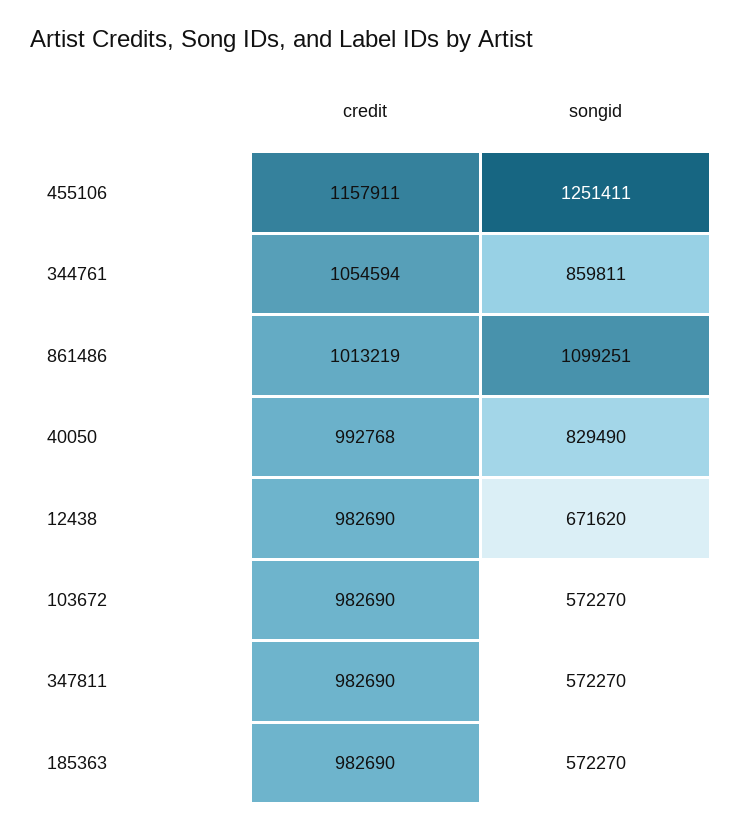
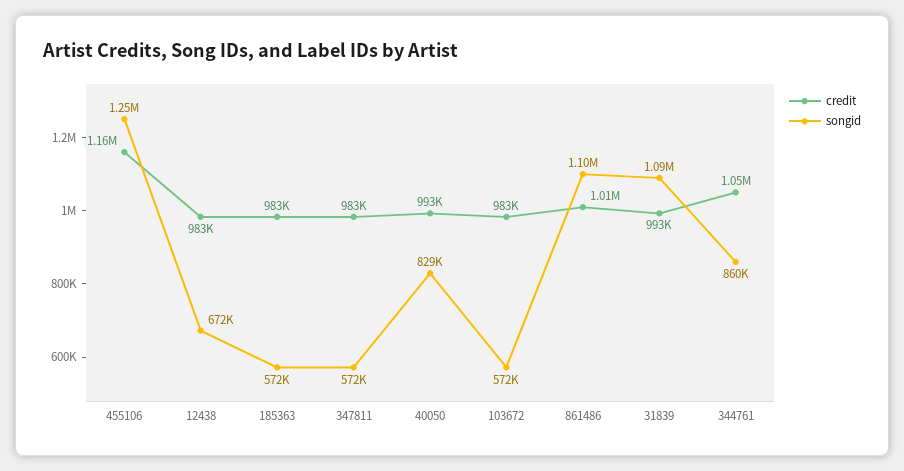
credit, 31839: none -> 993000
songid, 31839: none -> 1090000

